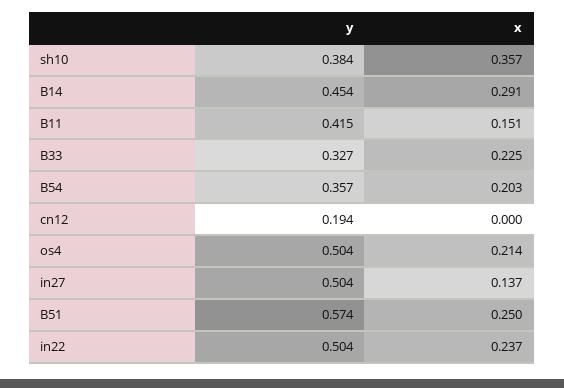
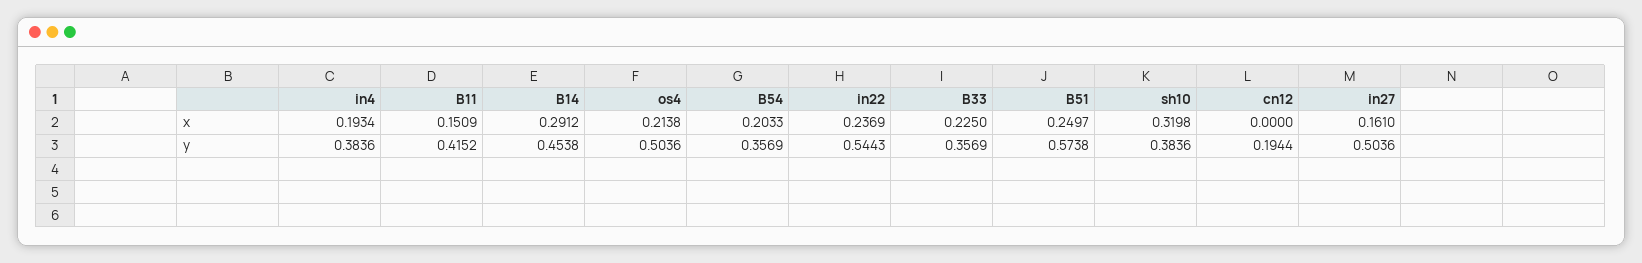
x, sh10: 0.357 -> 0.3198
y, B33: 0.327 -> 0.3569
x, in27: 0.137 -> 0.161
y, in22: 0.504 -> 0.5443
x, in4: none -> 0.1934
y, in4: none -> 0.3836

